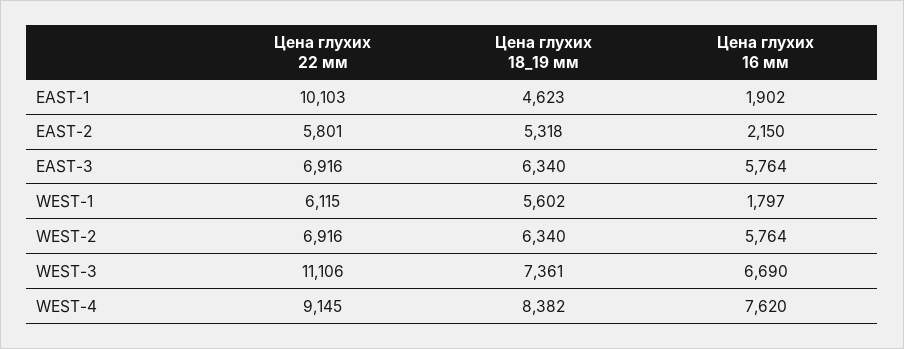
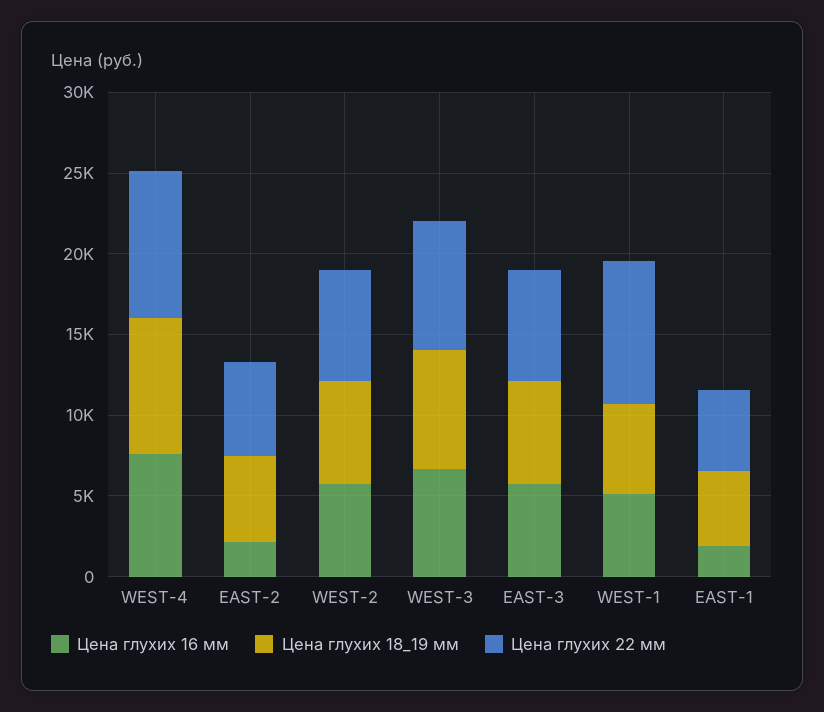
Цена глухих 22 мм, EAST-1: 10103 -> 5000
Цена глухих 22 мм, WEST-1: 6115 -> 9000
Цена глухих 16 мм, WEST-1: 1797 -> 5000
Цена глухих 22 мм, WEST-3: 11106 -> 8000

